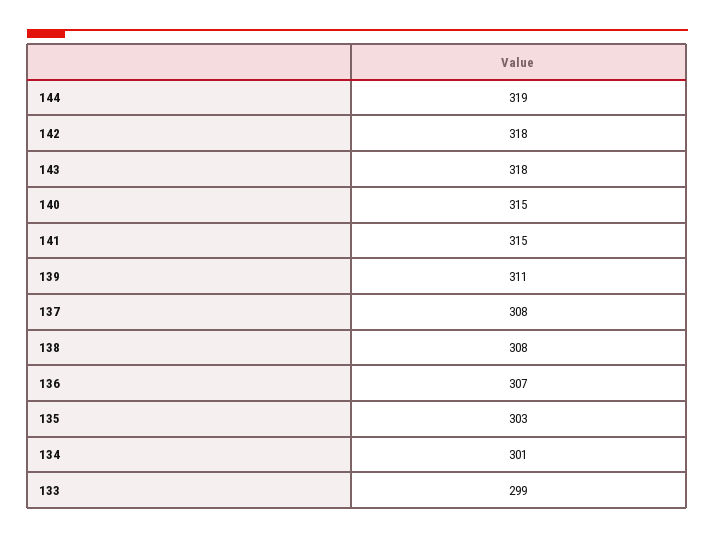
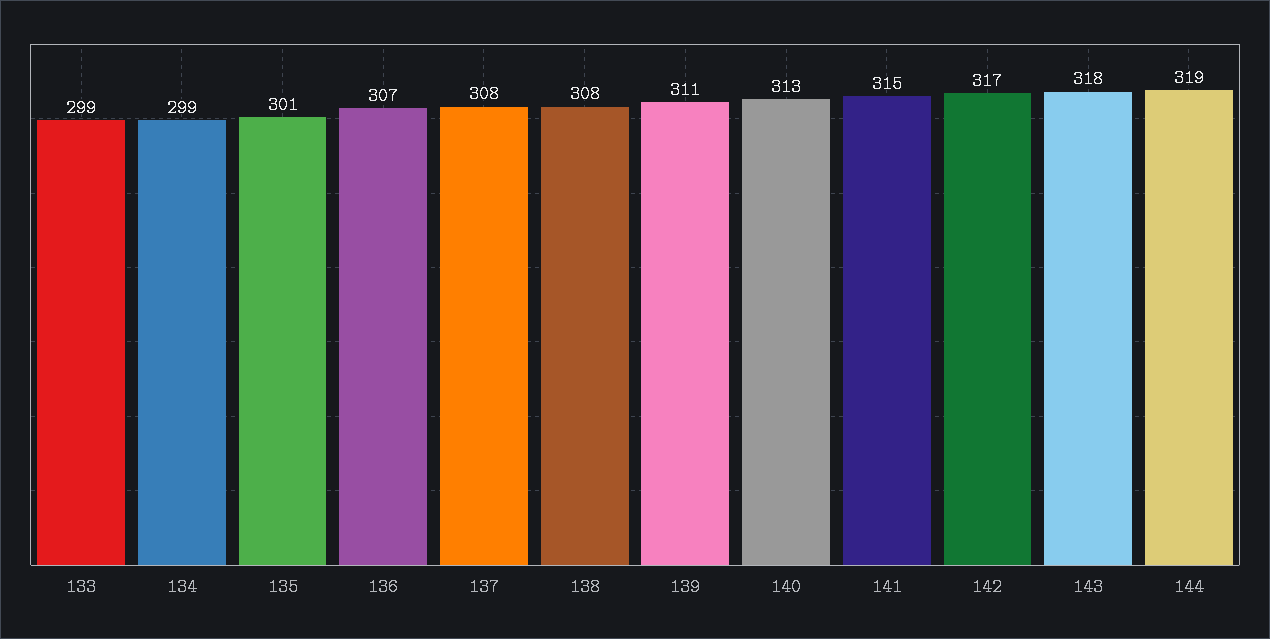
142: 318 -> 317
140: 315 -> 313
135: 303 -> 301
134: 301 -> 299

